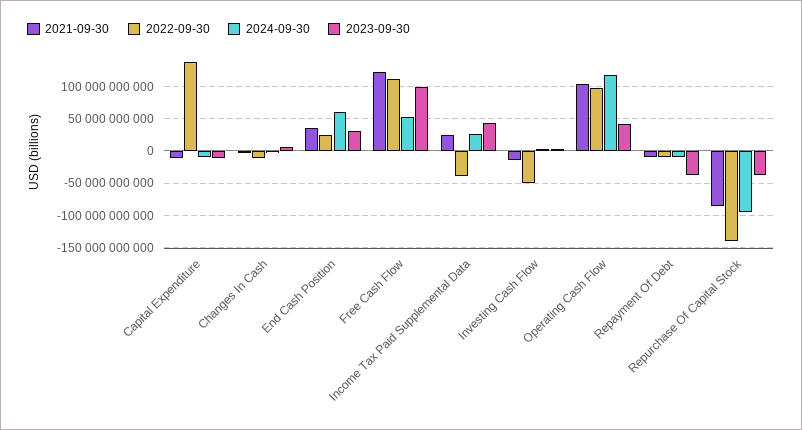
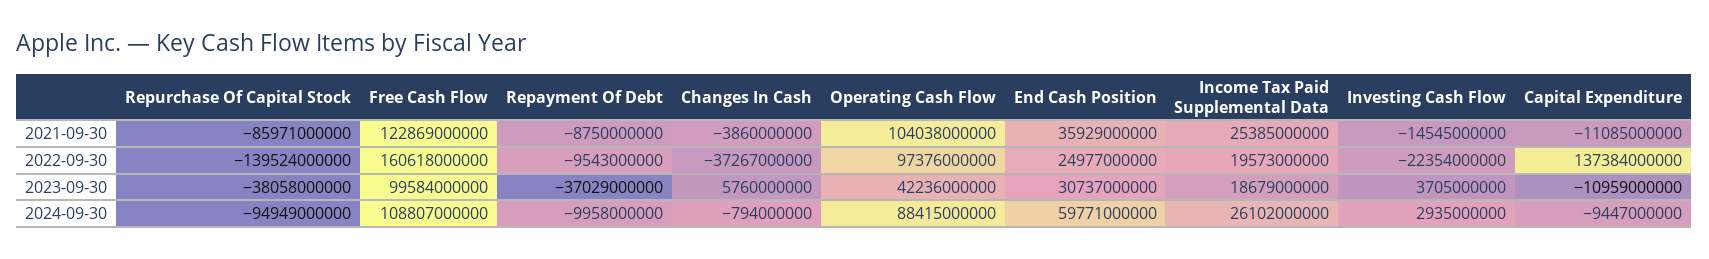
2022-09-30, Changes In Cash: -10000000000 -> -37267000000
2022-09-30, Free Cash Flow: 110000000000 -> 160618000000
2024-09-30, Free Cash Flow: 50000000000 -> 108807000000
2022-09-30, Income Tax Paid Supplemental Data: -40000000000 -> 19573000000
2023-09-30, Income Tax Paid Supplemental Data: 40000000000 -> 18679000000
2022-09-30, Investing Cash Flow: -50000000000 -> -22354000000
2024-09-30, Operating Cash Flow: 120000000000 -> 88415000000

